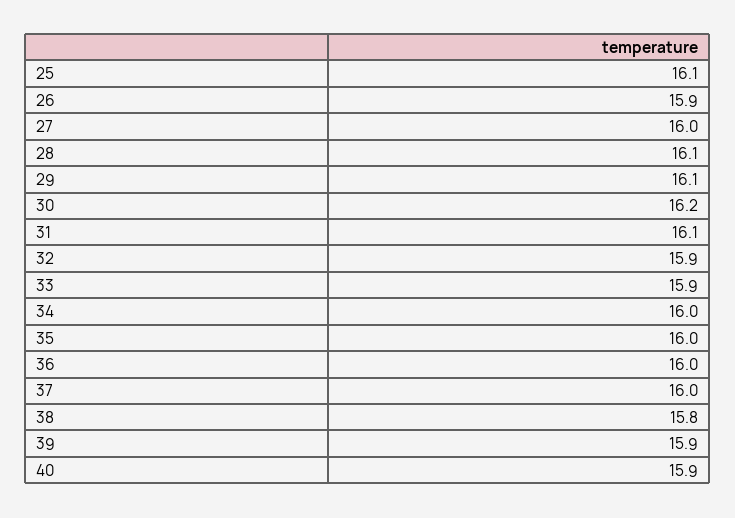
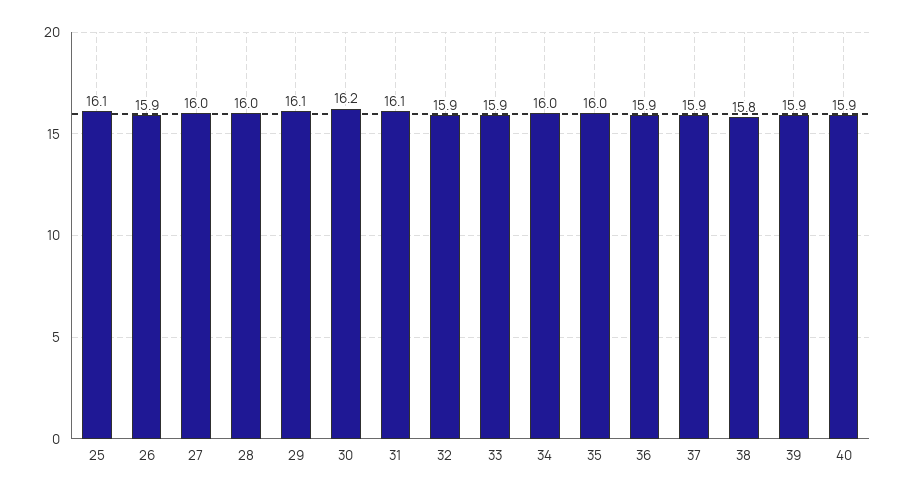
28: 16.1 -> 16
36: 16 -> 15.9
37: 16 -> 15.9

